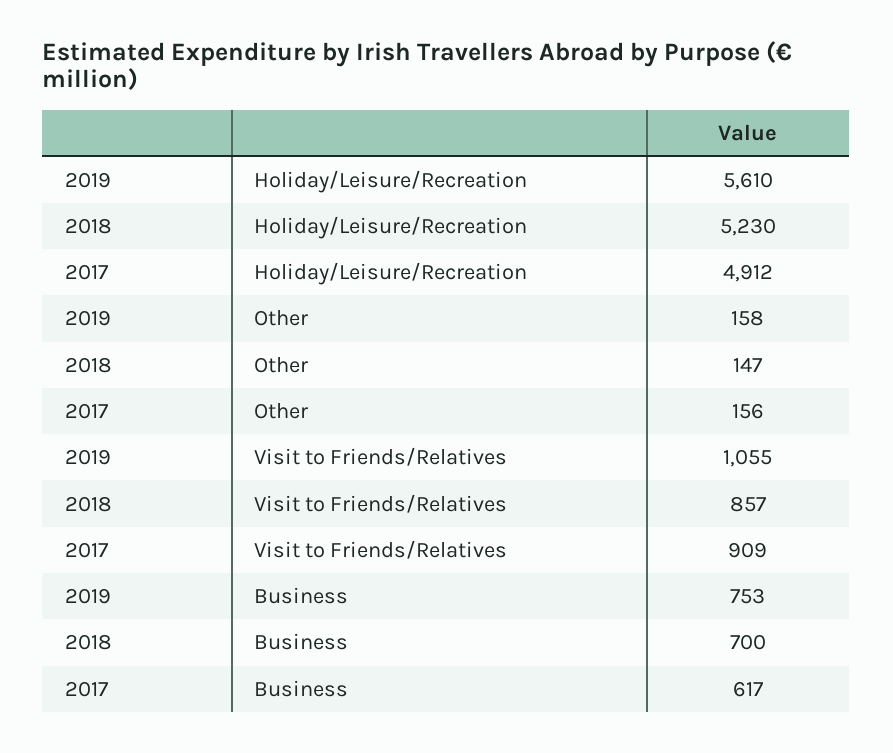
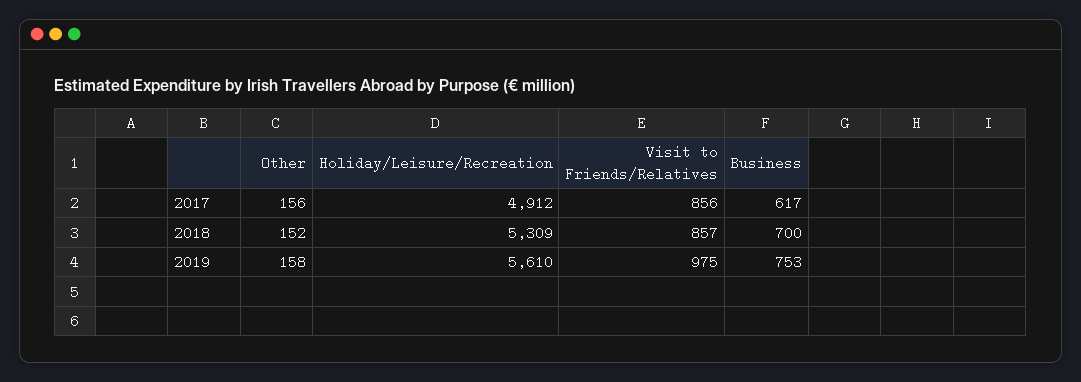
2018, Holiday/Leisure/Recreation: 5230 -> 5309
2018, Other: 147 -> 152
2019, Visit to Friends/Relatives: 1055 -> 975
2017, Visit to Friends/Relatives: 909 -> 856

